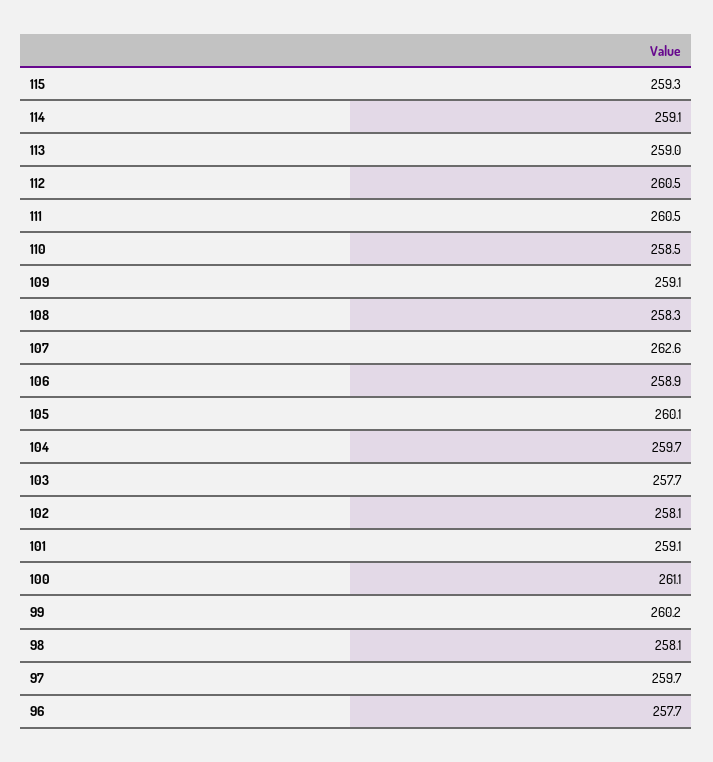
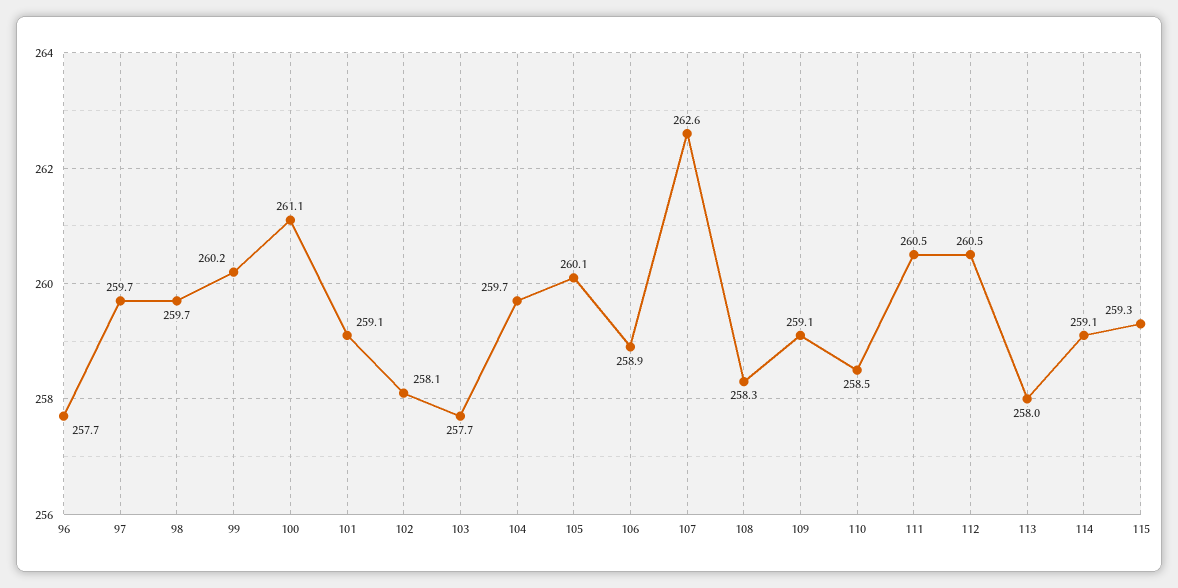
113: 259 -> 258
98: 258.1 -> 259.7

